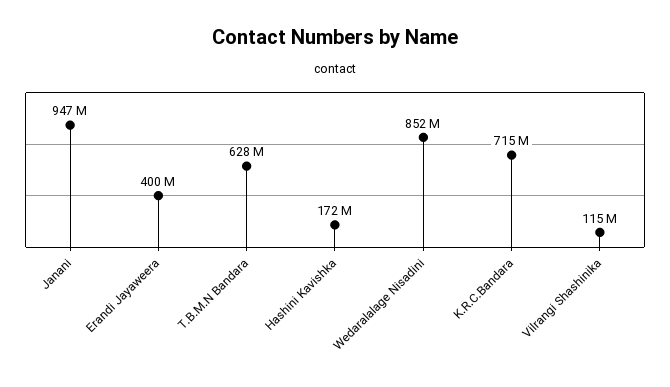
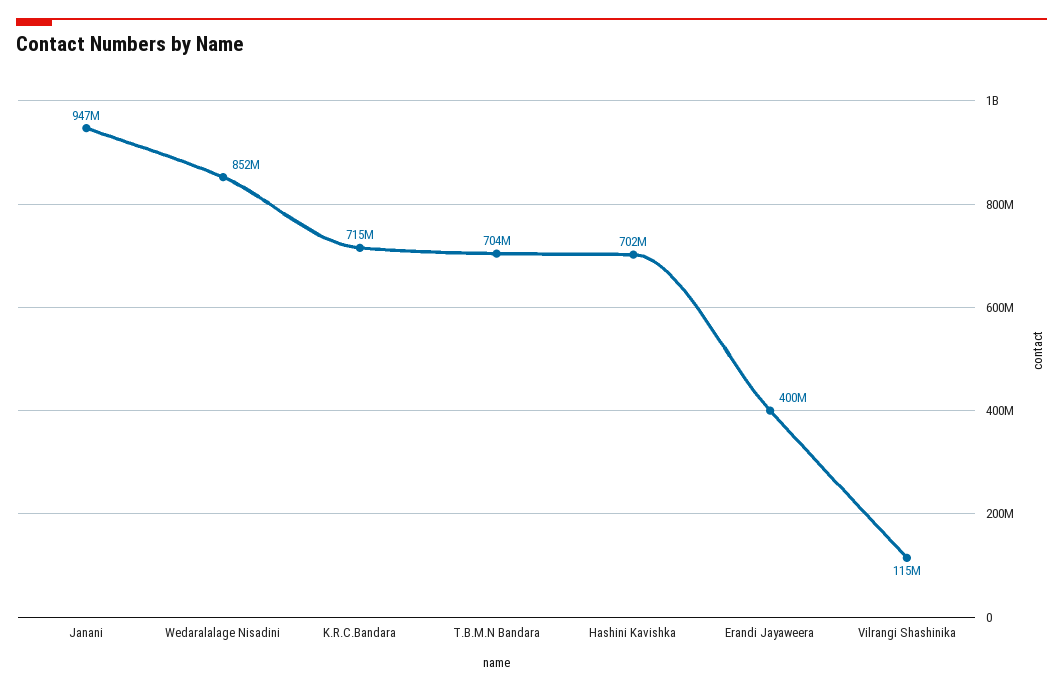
T.B.M.N Bandara: 628000000 -> 704000000
Hashini Kavishka: 172000000 -> 702000000

